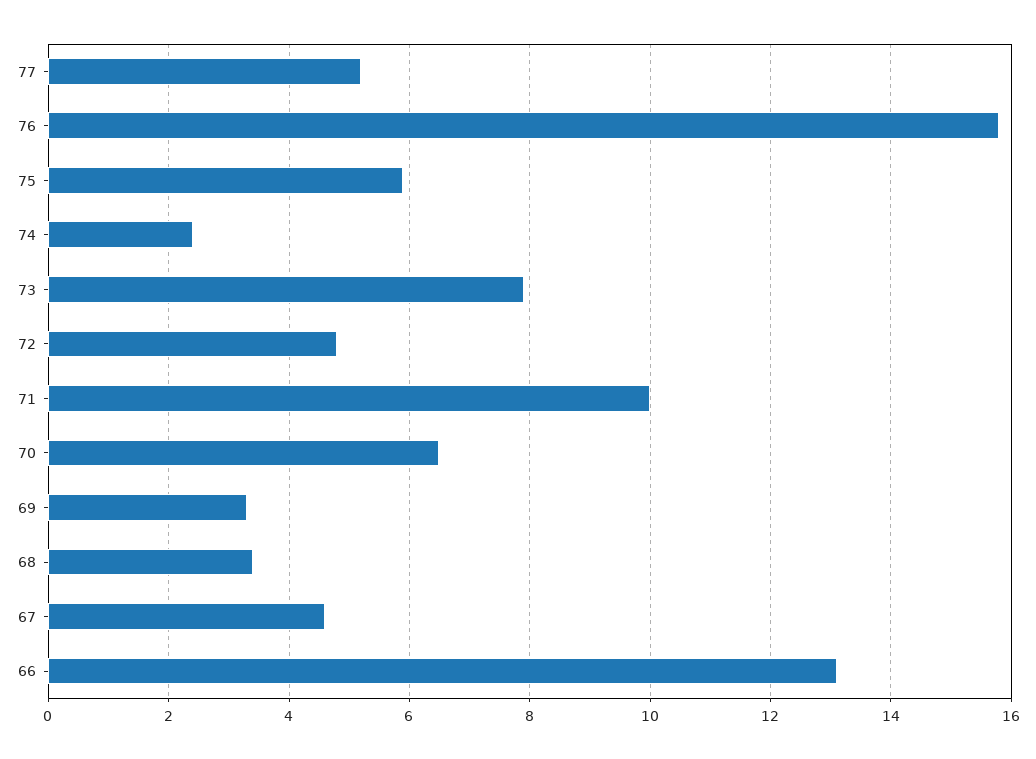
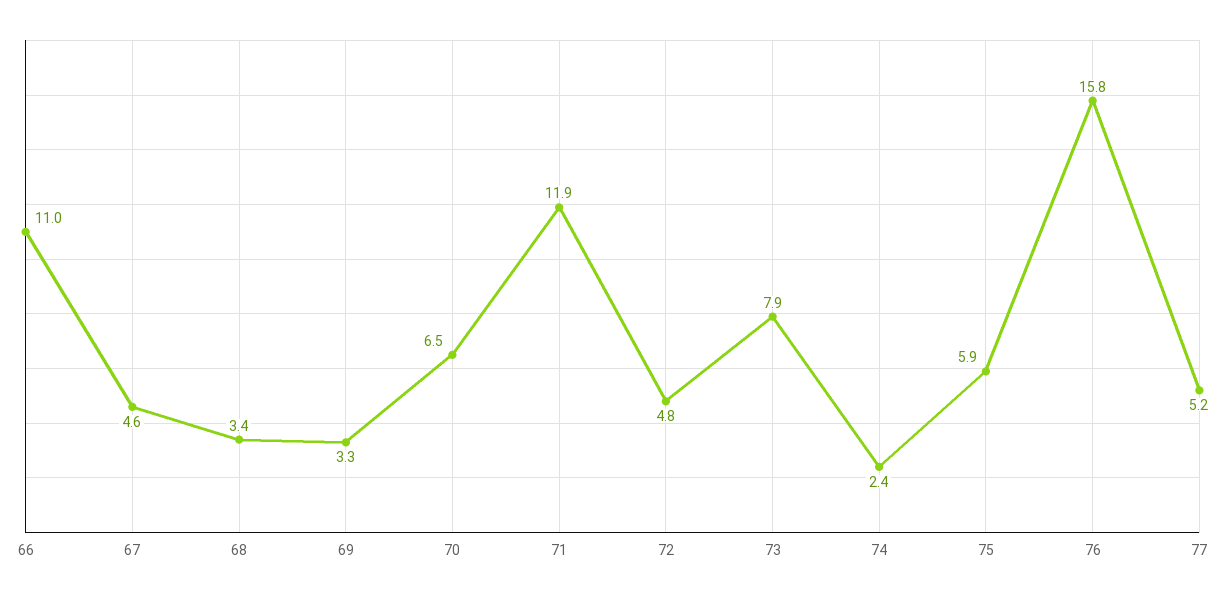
71: 10 -> 11.9
66: 13 -> 11

